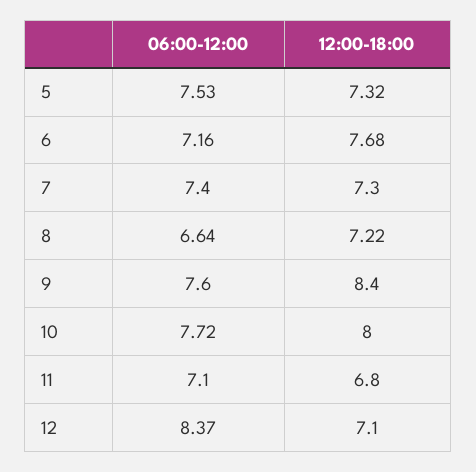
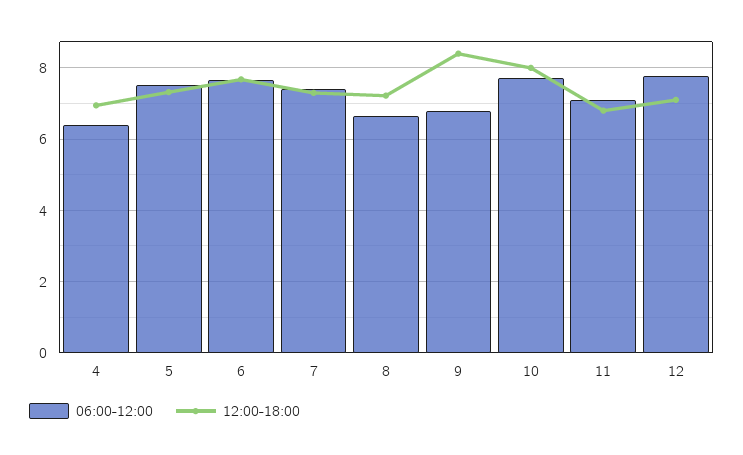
06:00-12:00, 6: 7.16 -> 7.6
06:00-12:00, 9: 7.6 -> 6.8
06:00-12:00, 12: 8.37 -> 7.8
06:00-12:00, 4: none -> 6.4
12:00-18:00, 4: none -> 7

